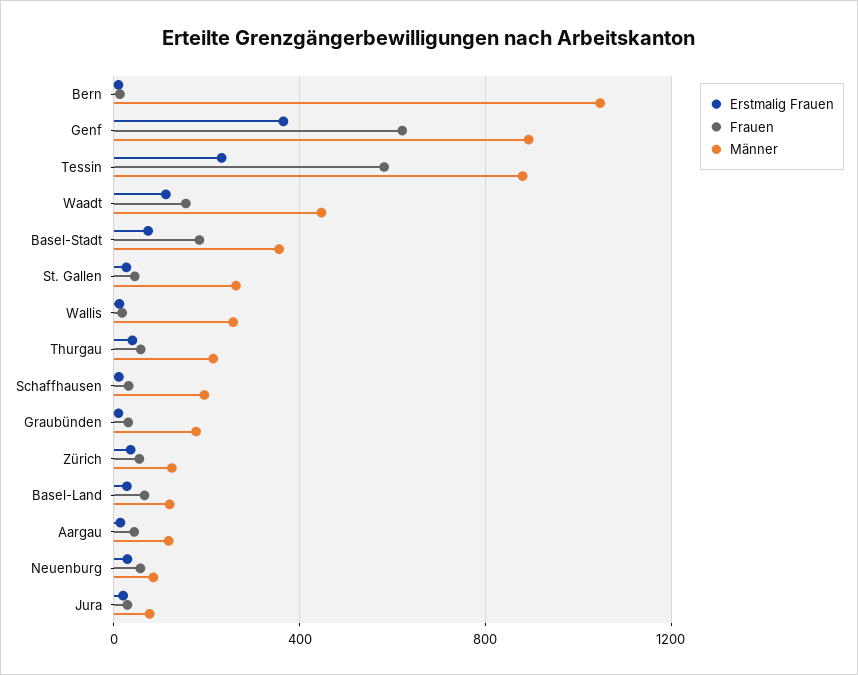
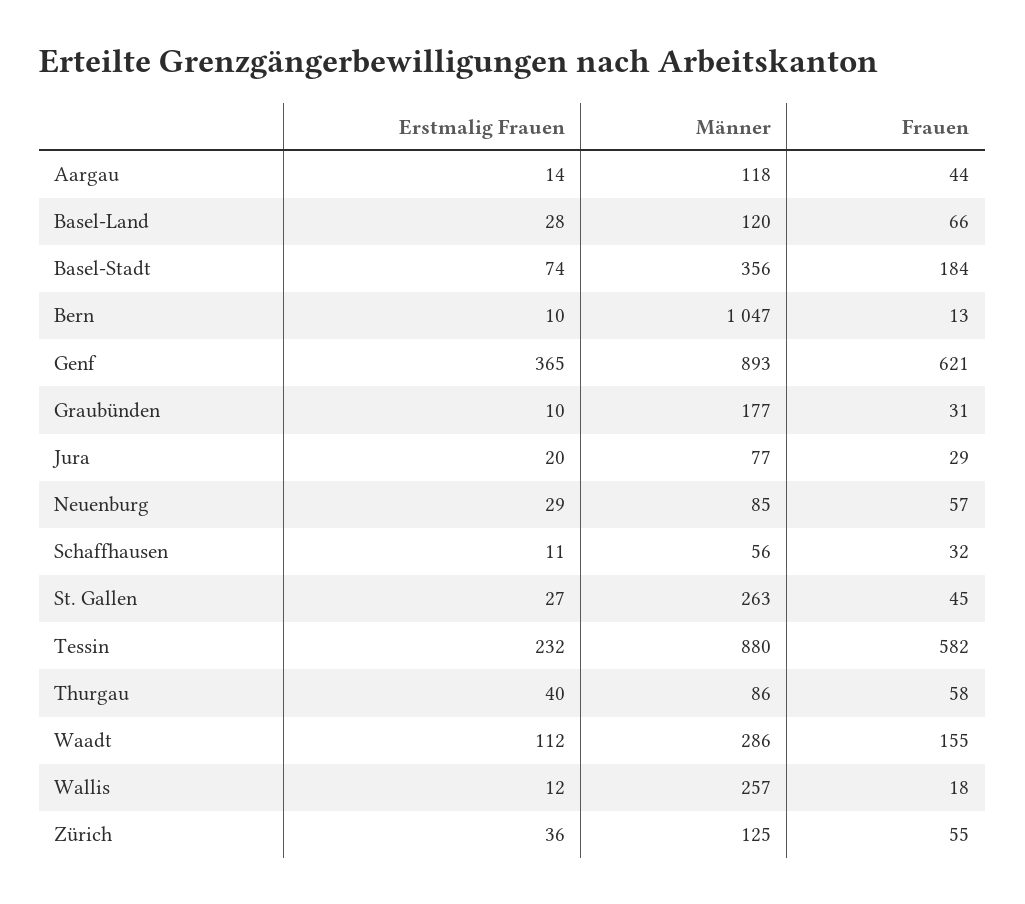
Männer, Waadt: 450 -> 286
Männer, Thurgau: 200 -> 86
Männer, Schaffhausen: 200 -> 56

